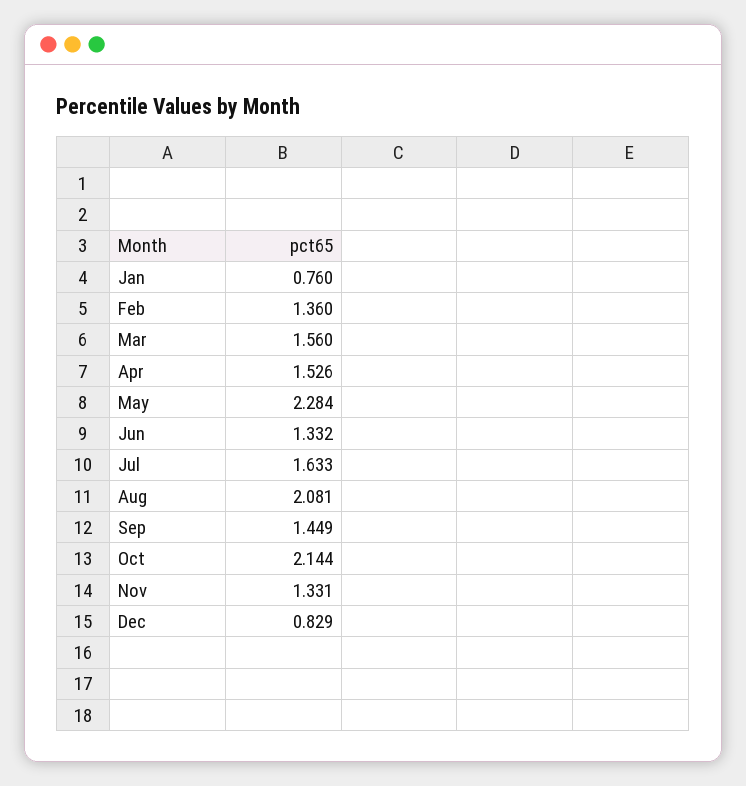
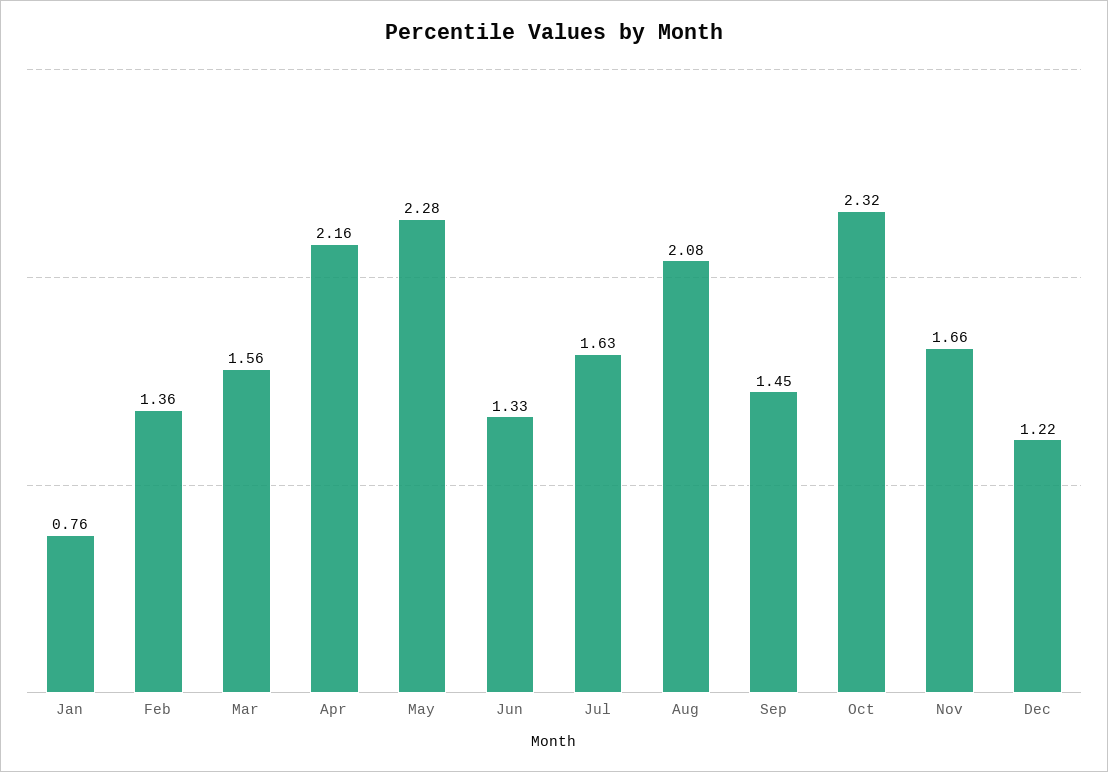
Apr: 1.526 -> 2.16
Oct: 2.144 -> 2.32
Nov: 1.331 -> 1.66
Dec: 0.829 -> 1.22

